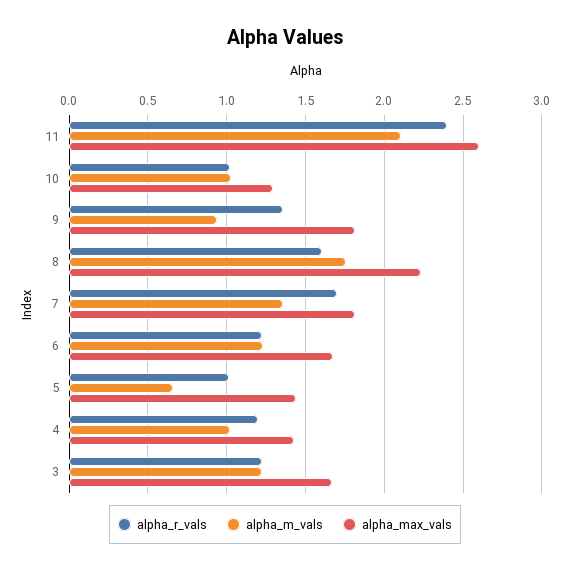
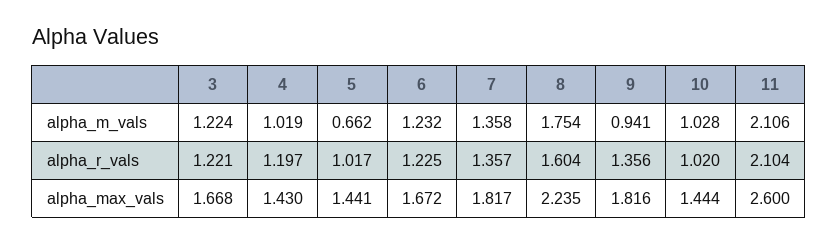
alpha_r_vals, 11: 2.4 -> 2.104
alpha_max_vals, 10: 1.3 -> 1.444
alpha_r_vals, 7: 1.7 -> 1.357

